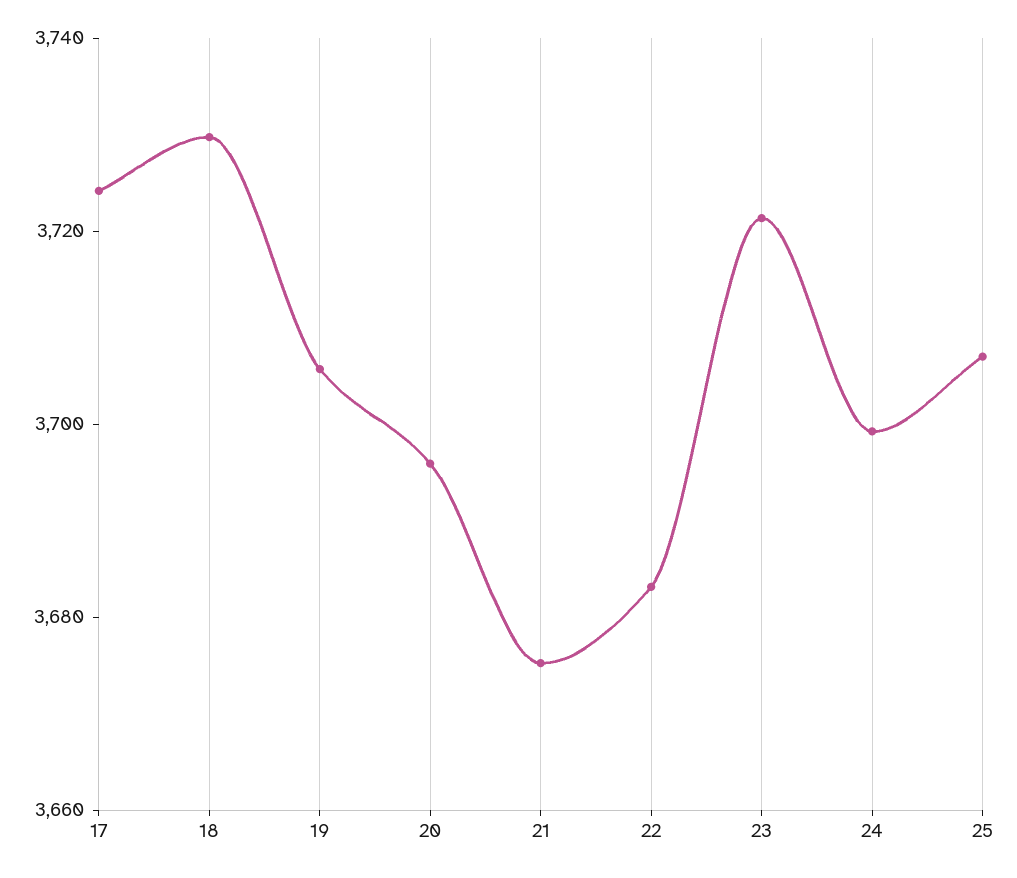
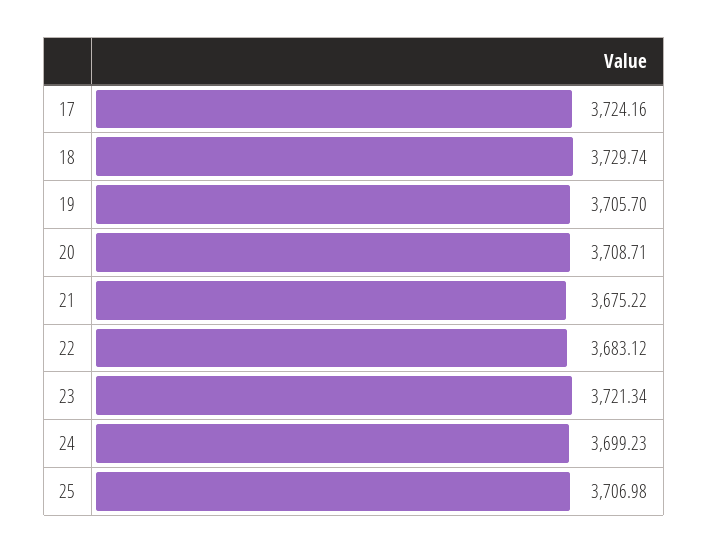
20: 3695 -> 3708.71

